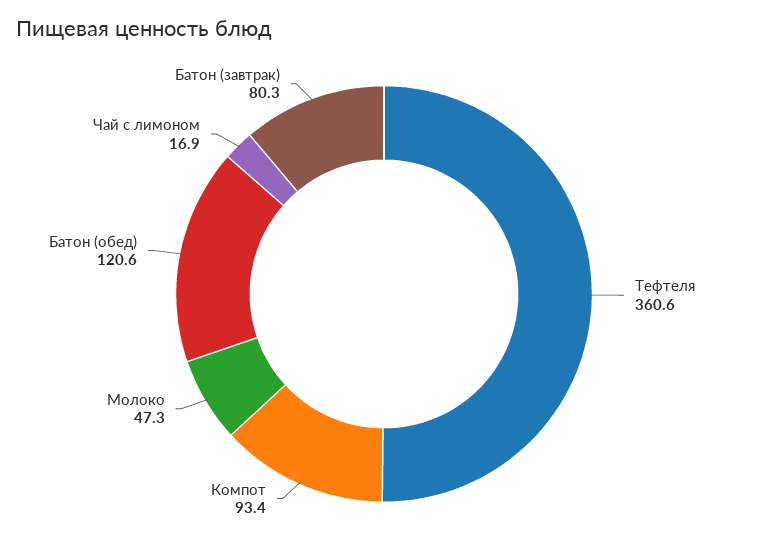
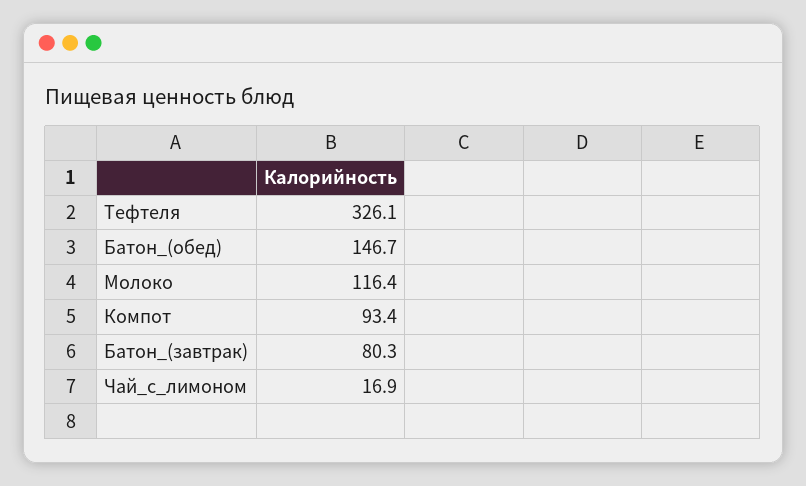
Тефтеля: 360.6 -> 326.1
Молоко: 47.3 -> 116.4
Батон (обед): 120.6 -> 146.7

